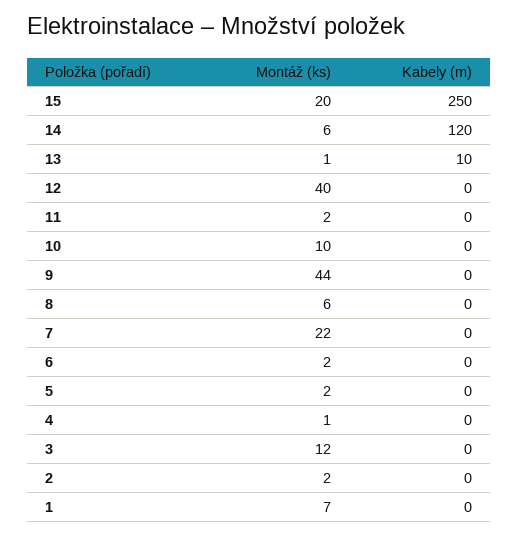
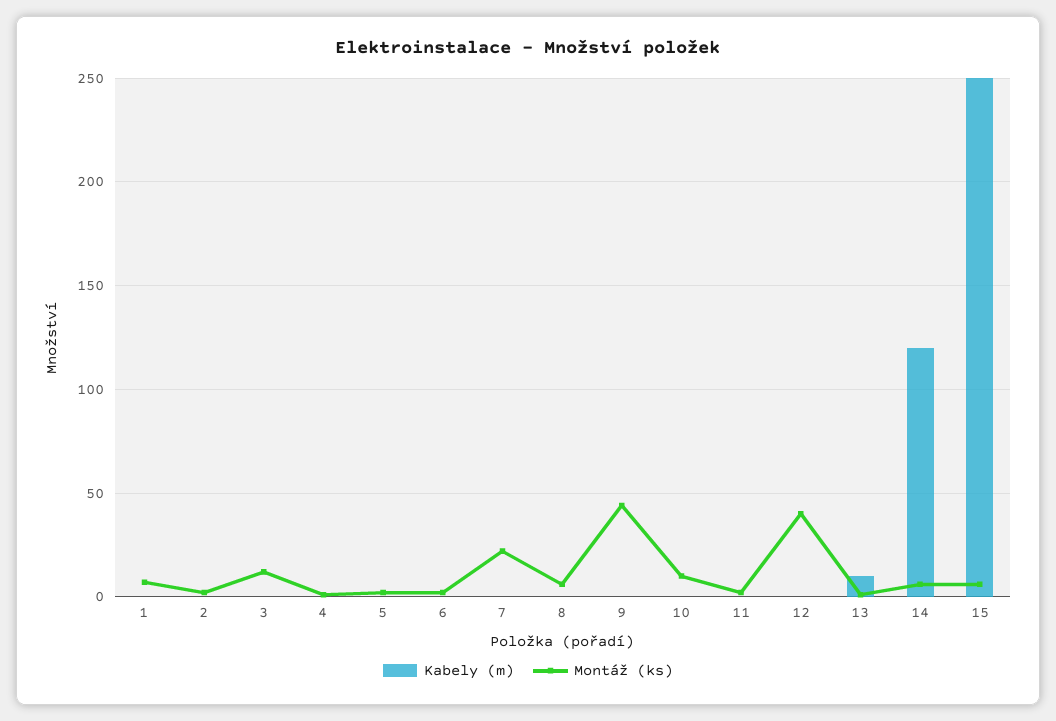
Montáž (ks), 15: 20 -> 5

